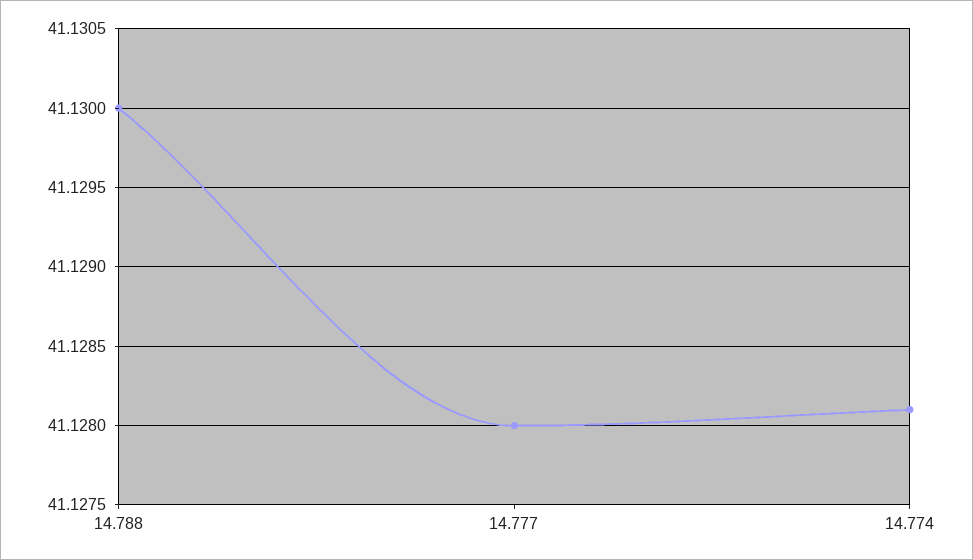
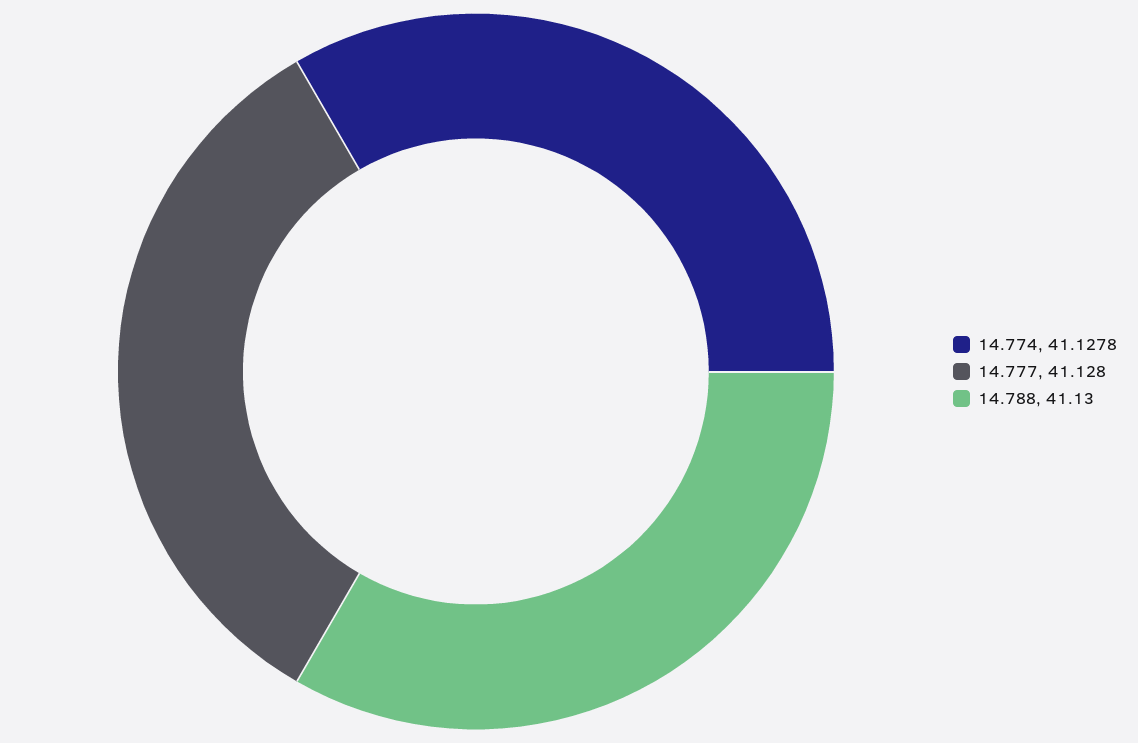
14.774: 41.1281 -> 41.1278

